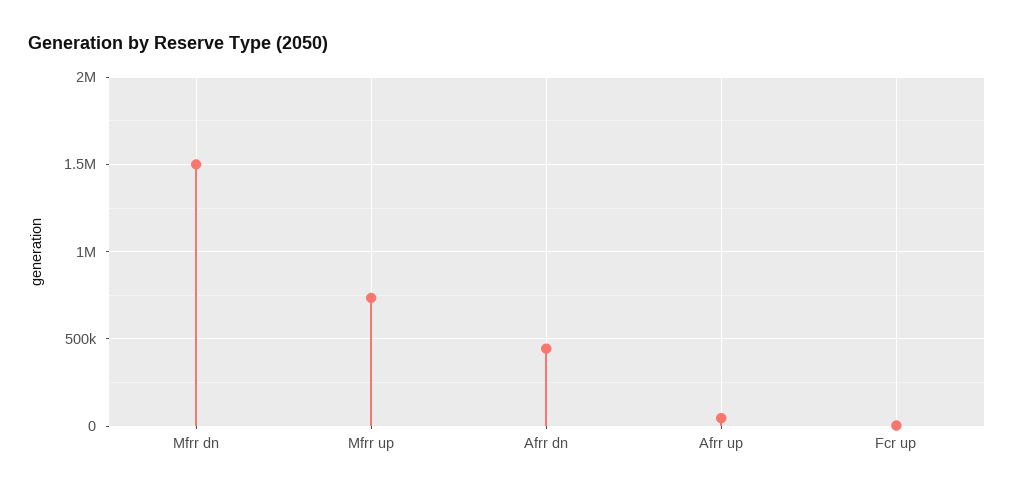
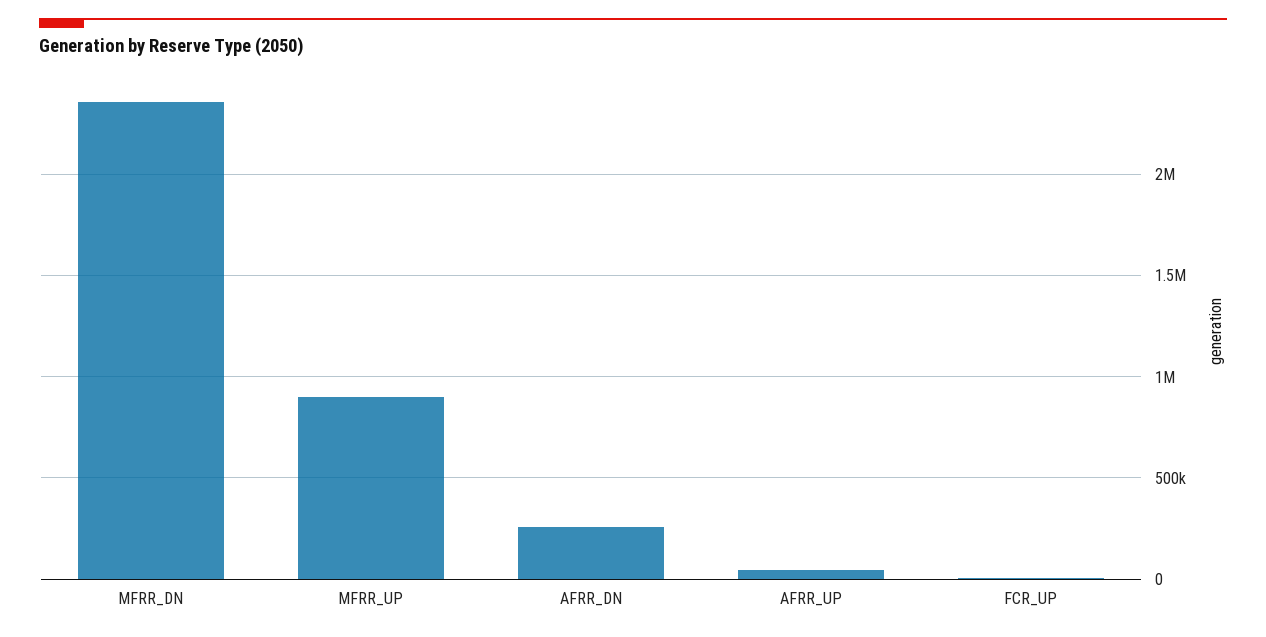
Mfrr dn: 1500000 -> 2350000
Mfrr up: 750000 -> 900000
Afrr dn: 450000 -> 250000

